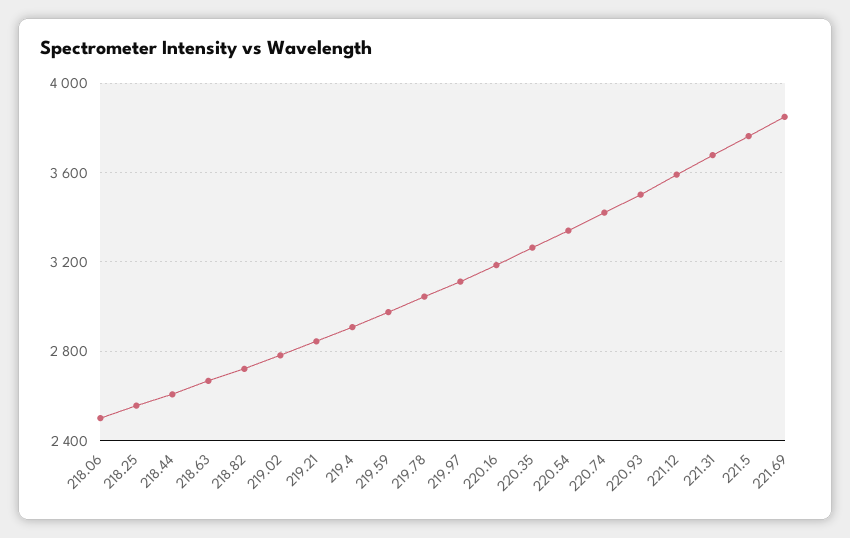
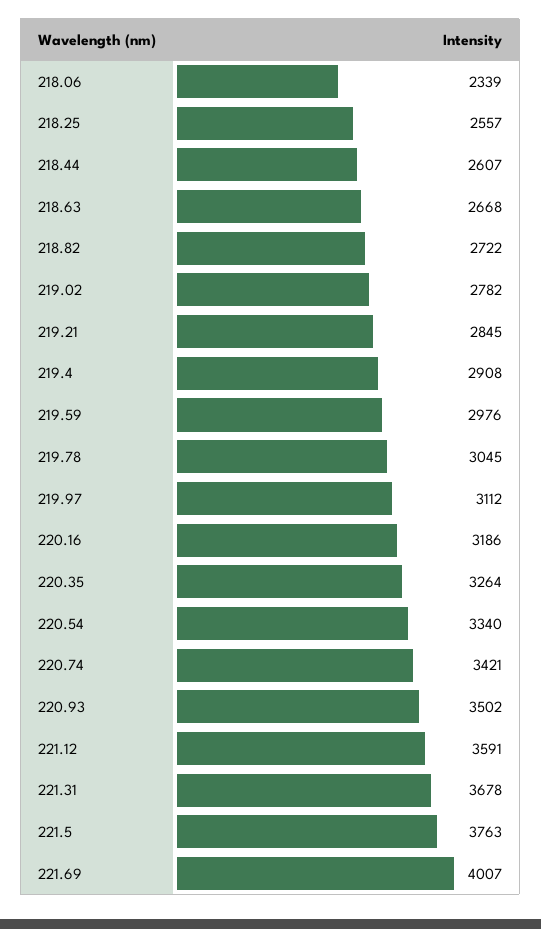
218.06: 2500 -> 2339
221.69: 3850 -> 4007

